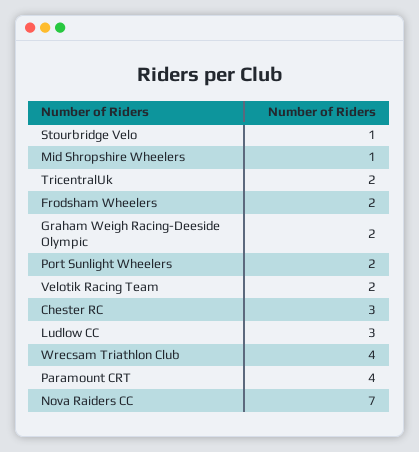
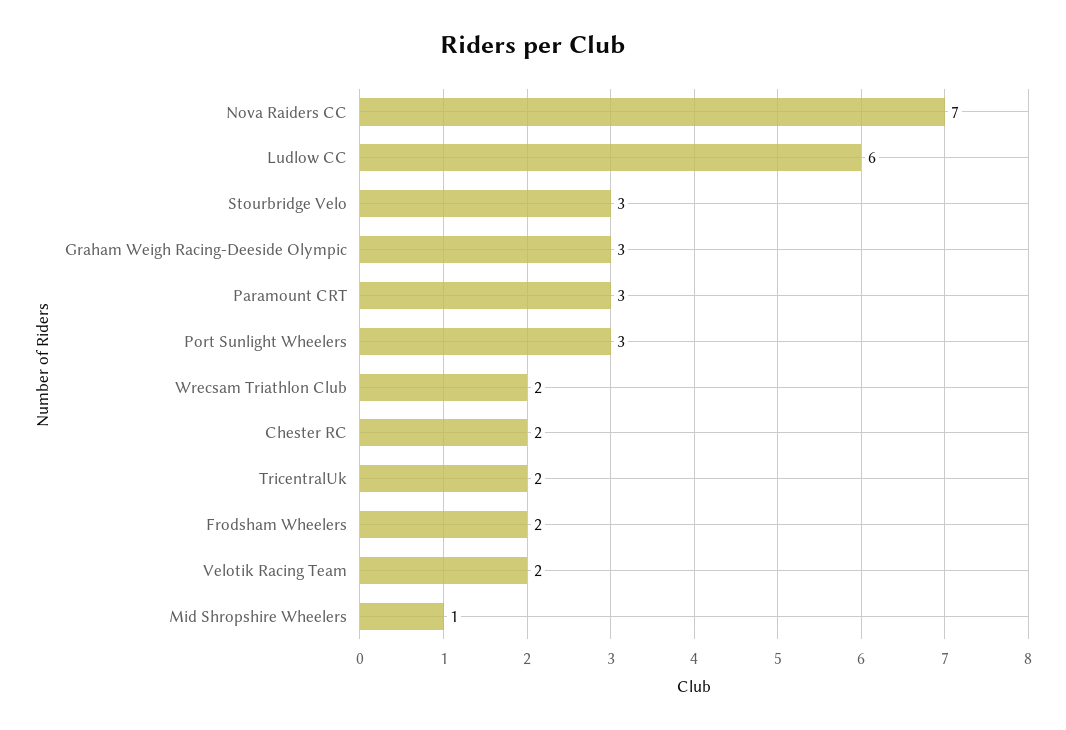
Stourbridge Velo: 1 -> 3
Graham Weigh Racing-Deeside Olympic: 2 -> 3
Port Sunlight Wheelers: 2 -> 3
Chester RC: 3 -> 2
Ludlow CC: 3 -> 6
Wrecsam Triathlon Club: 4 -> 2
Paramount CRT: 4 -> 3

